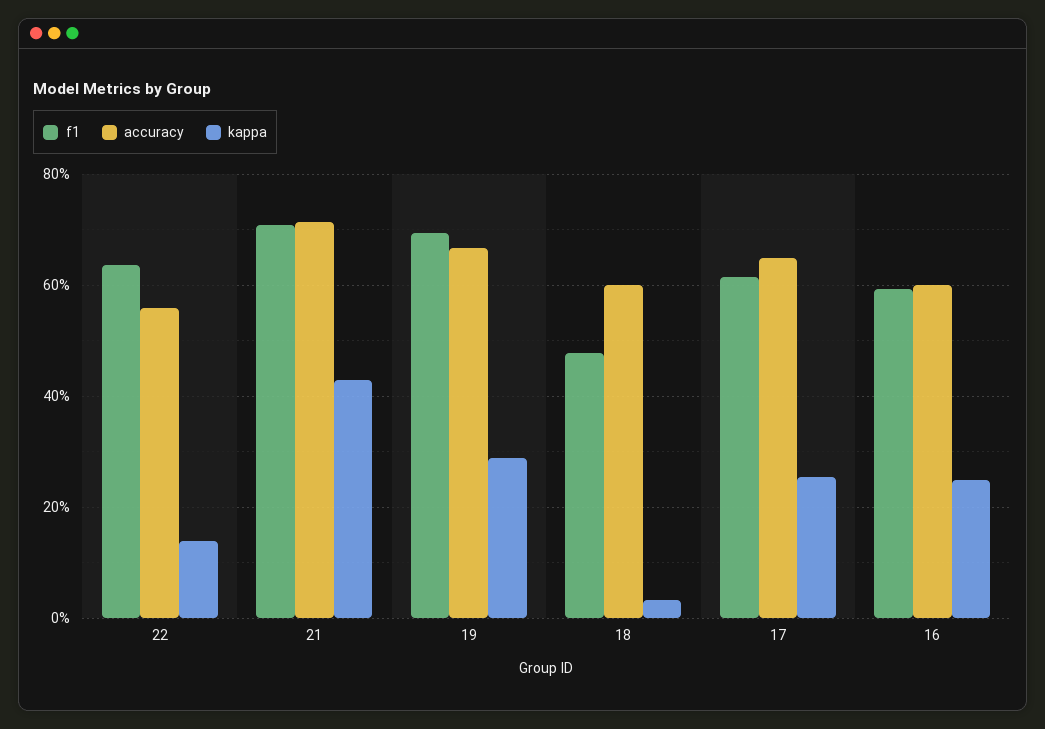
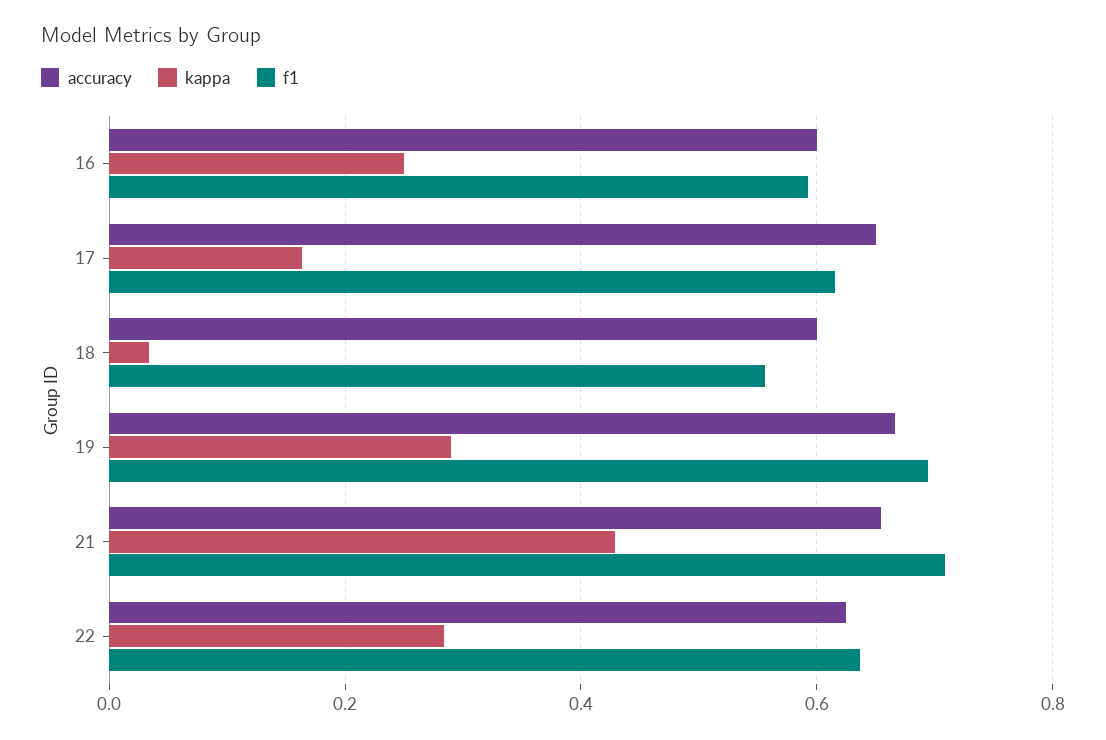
accuracy, 22: 0.56 -> 0.62
kappa, 22: 0.14 -> 0.28
accuracy, 21: 0.72 -> 0.66
f1, 18: 0.48 -> 0.56
kappa, 17: 0.26 -> 0.16

